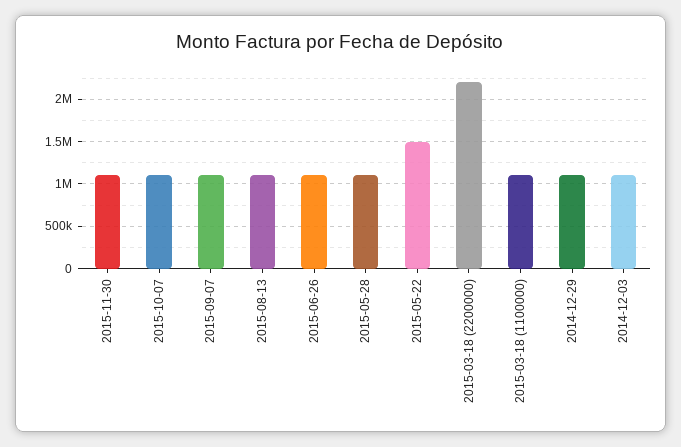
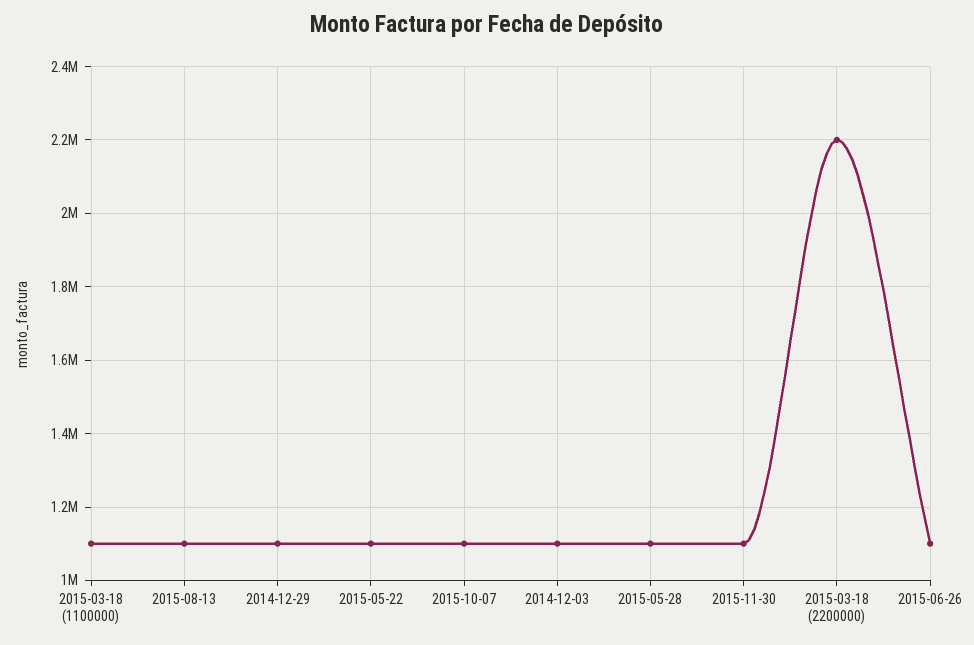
2015-09-07: 1100000 -> none
2015-05-22: 1500000 -> 1100000

